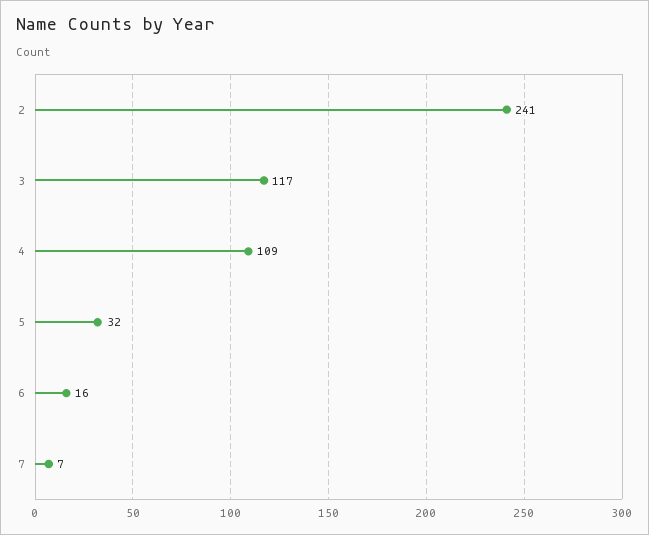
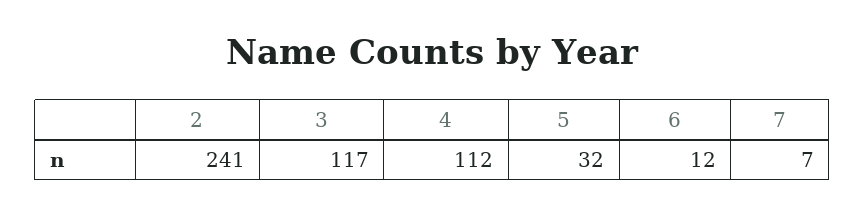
4: 109 -> 112
6: 16 -> 12

